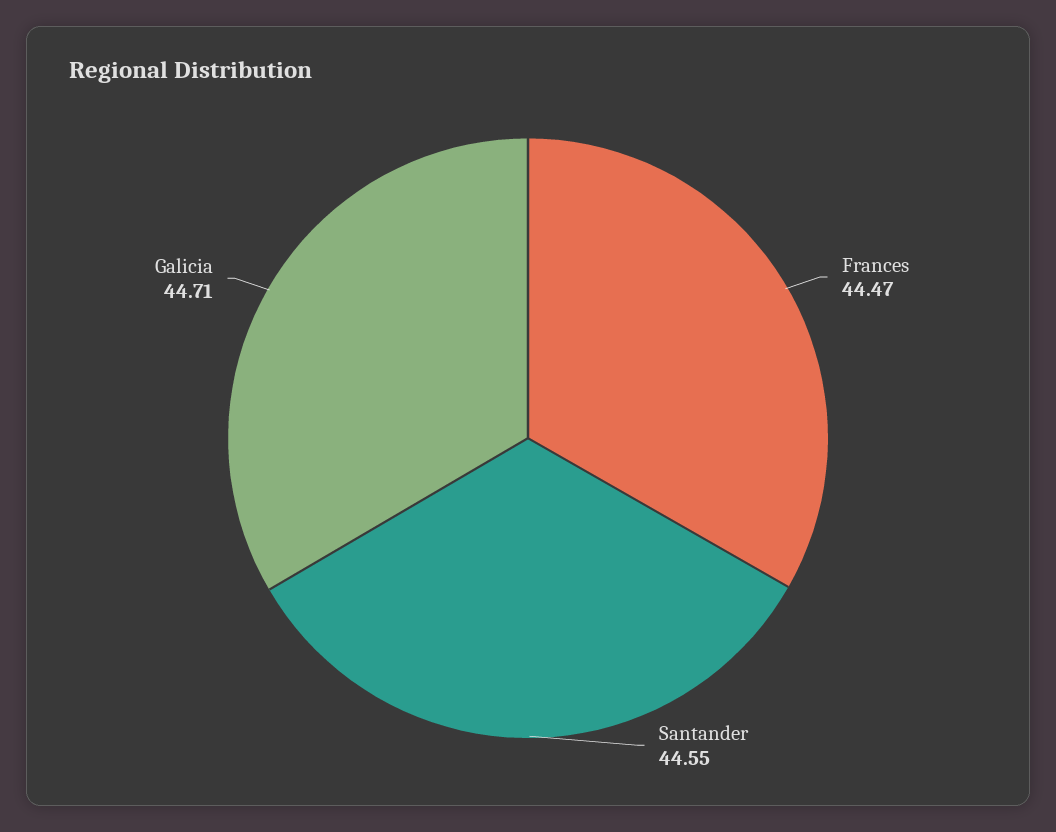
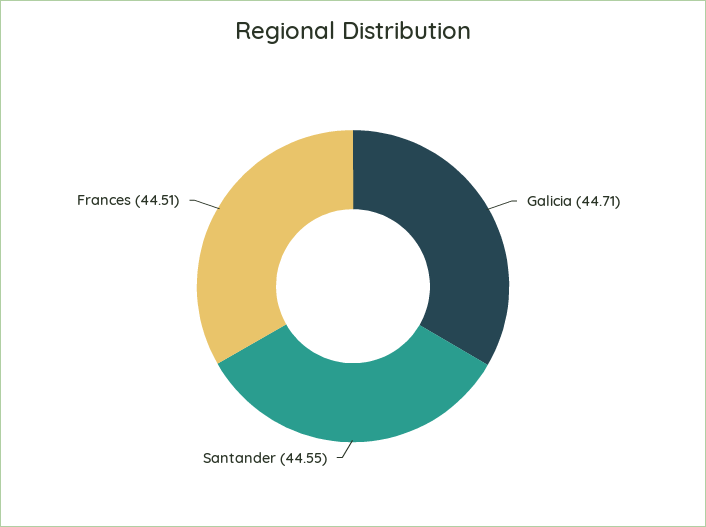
Frances: 44.47 -> 44.51

